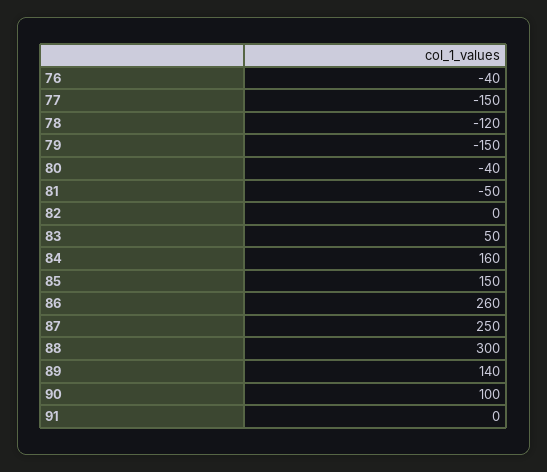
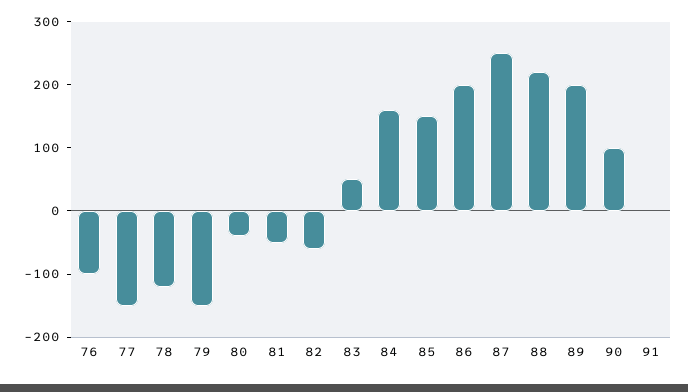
76: -40 -> -100
82: 0 -> -60
86: 260 -> 200
88: 300 -> 220
89: 140 -> 200

